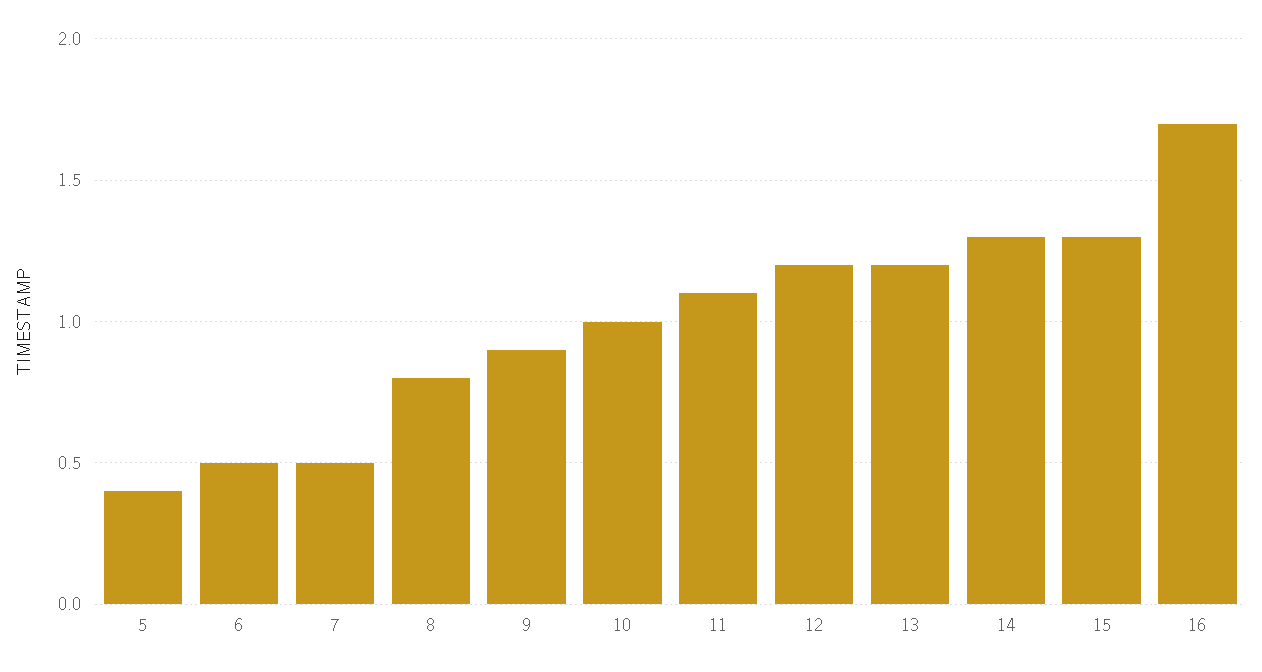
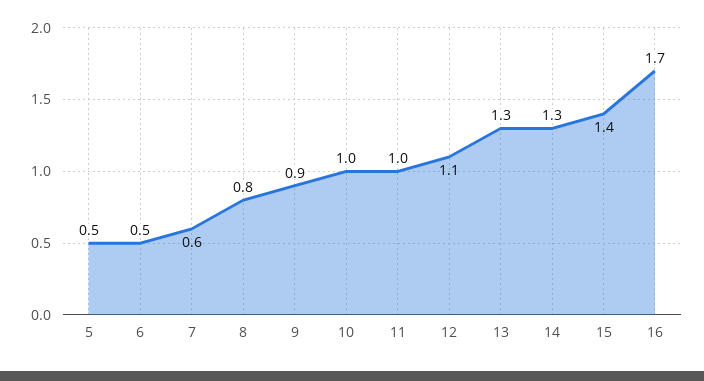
5: 0.4 -> 0.5
7: 0.5 -> 0.6
11: 1.1 -> 1
12: 1.2 -> 1.1
13: 1.2 -> 1.3
15: 1.3 -> 1.4

